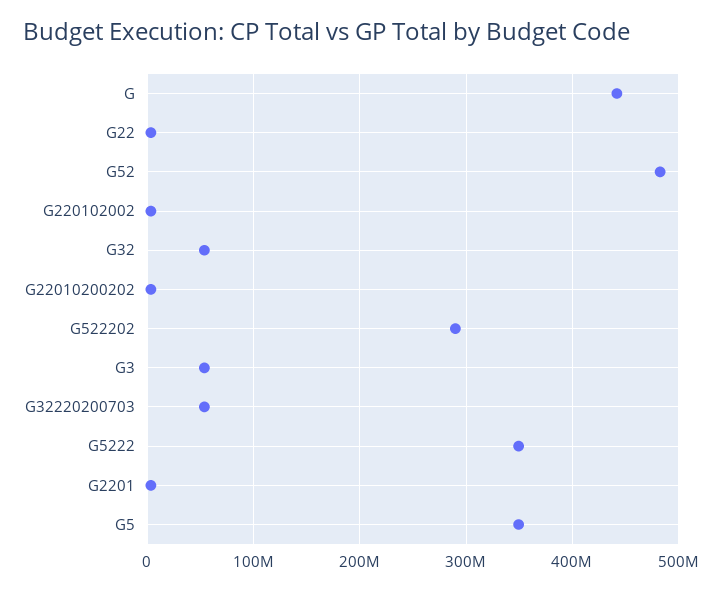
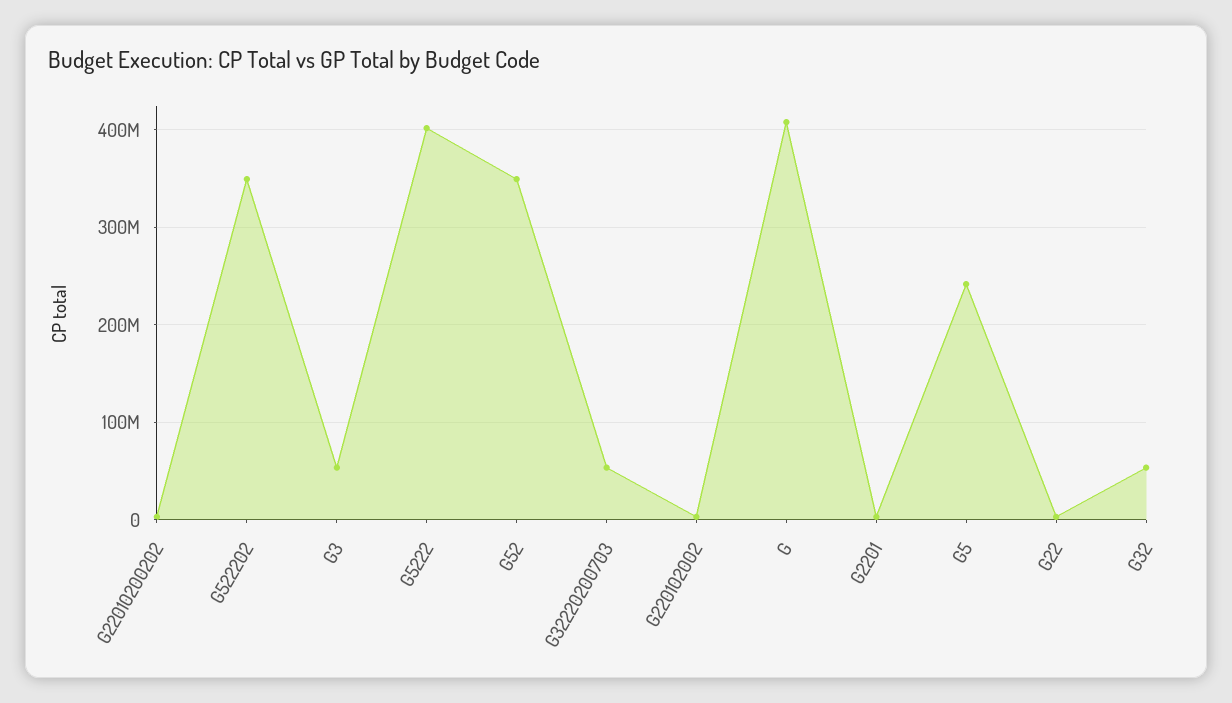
G: 440000000 -> 410000000
G52: 480000000 -> 350000000
G522202: 290000000 -> 350000000
G5222: 350000000 -> 400000000
G5: 350000000 -> 240000000

